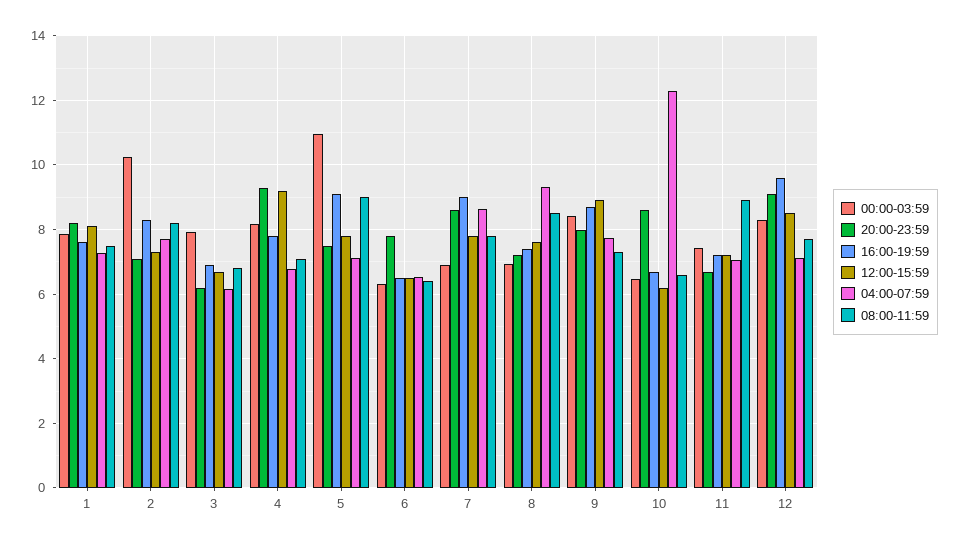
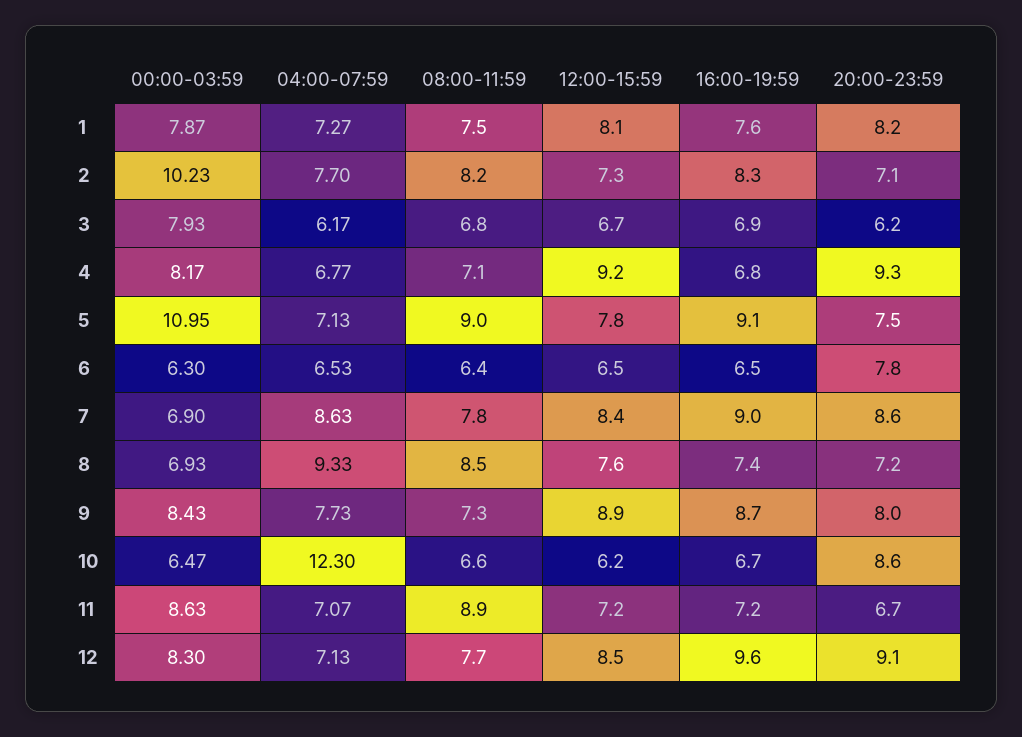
16:00-19:59, 4: 7.8 -> 6.8
12:00-15:59, 7: 7.8 -> 8.4
00:00-03:59, 11: 7.4 -> 8.63

